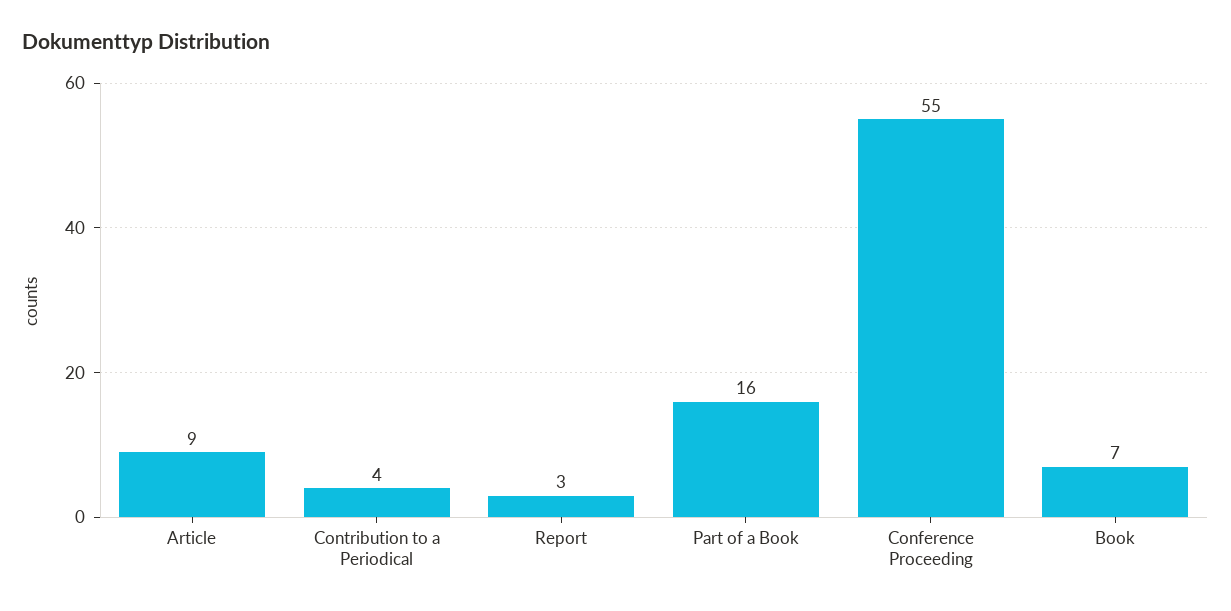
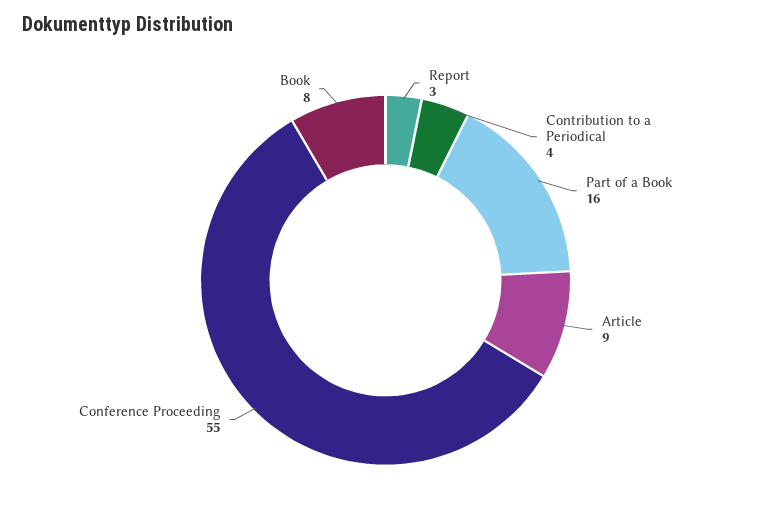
Book: 7 -> 8

